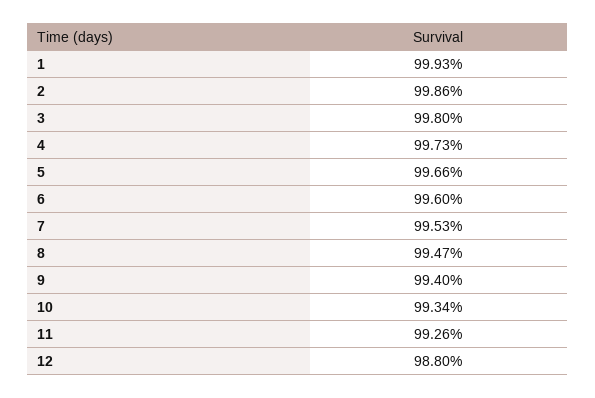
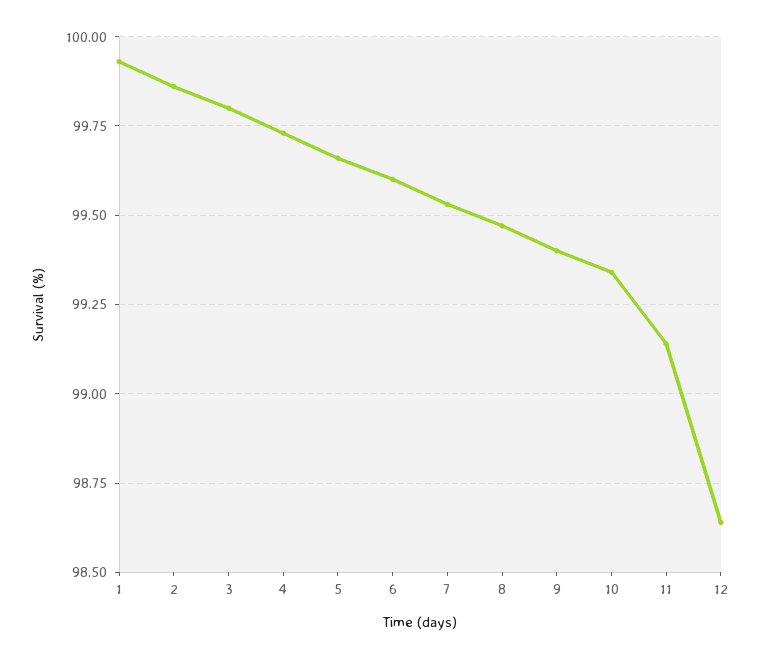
11: 99.26 -> 99.15
12: 98.8 -> 98.65

